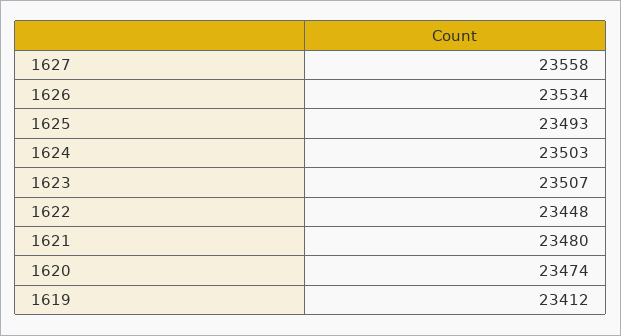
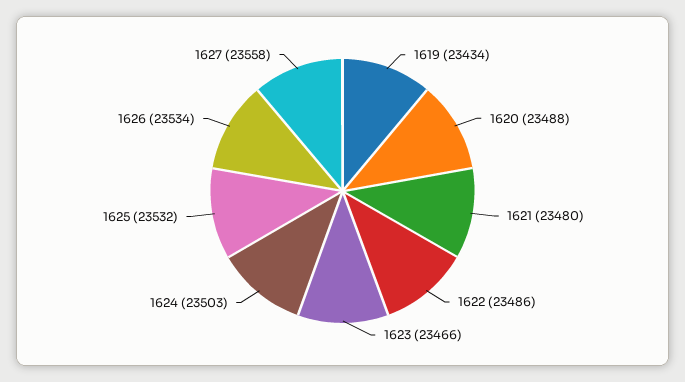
1625: 23493 -> 23532
1623: 23507 -> 23466
1622: 23448 -> 23486
1620: 23474 -> 23488
1619: 23412 -> 23434

